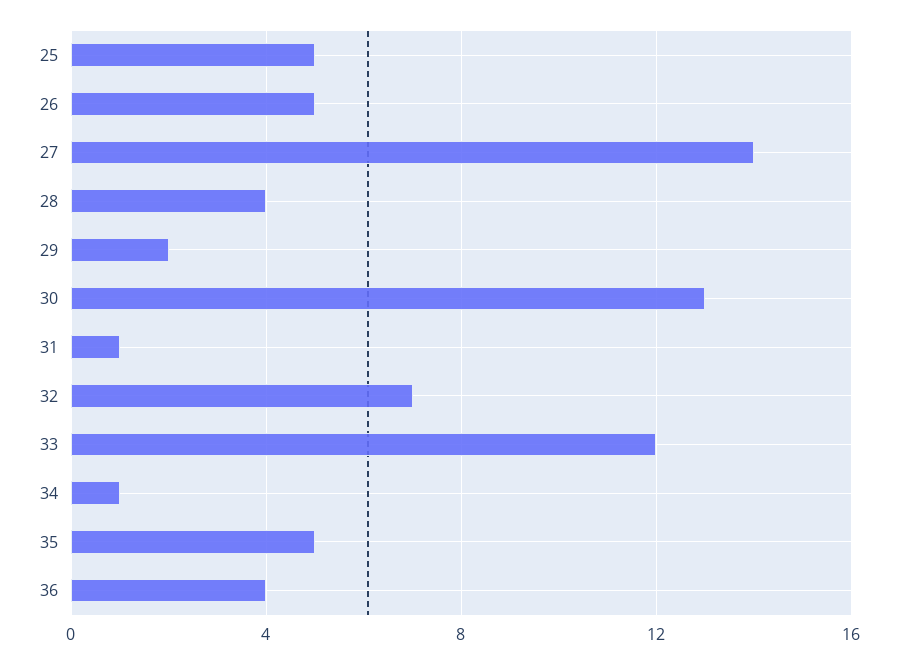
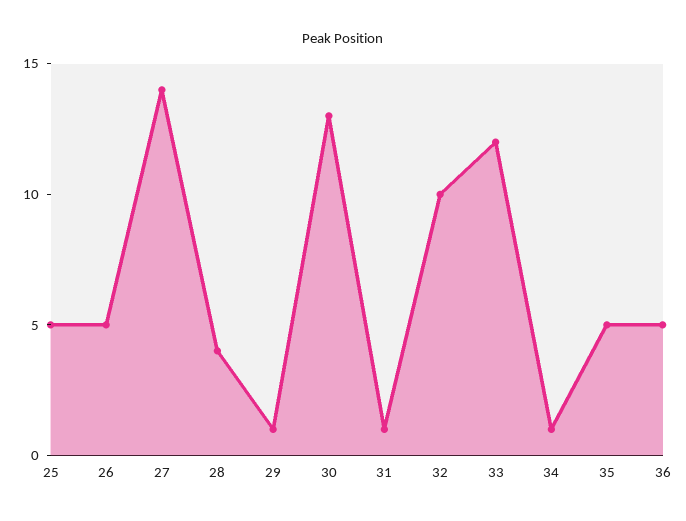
29: 2 -> 1
32: 7 -> 10
36: 4 -> 5

